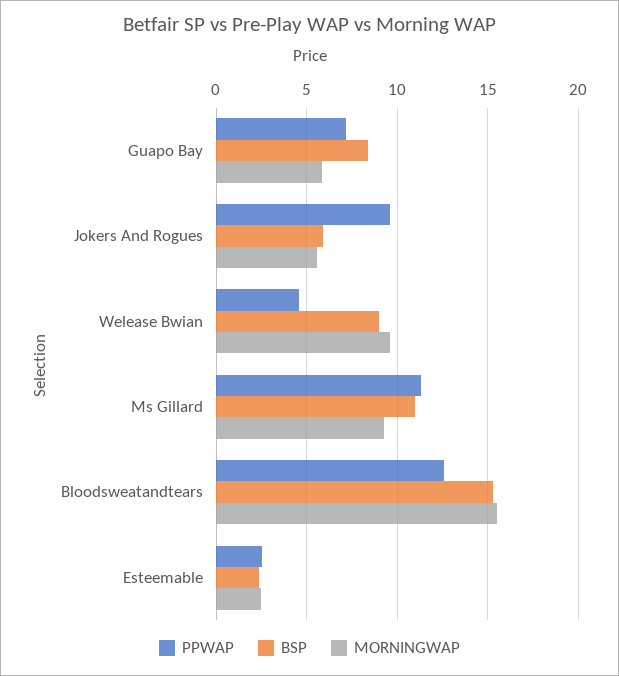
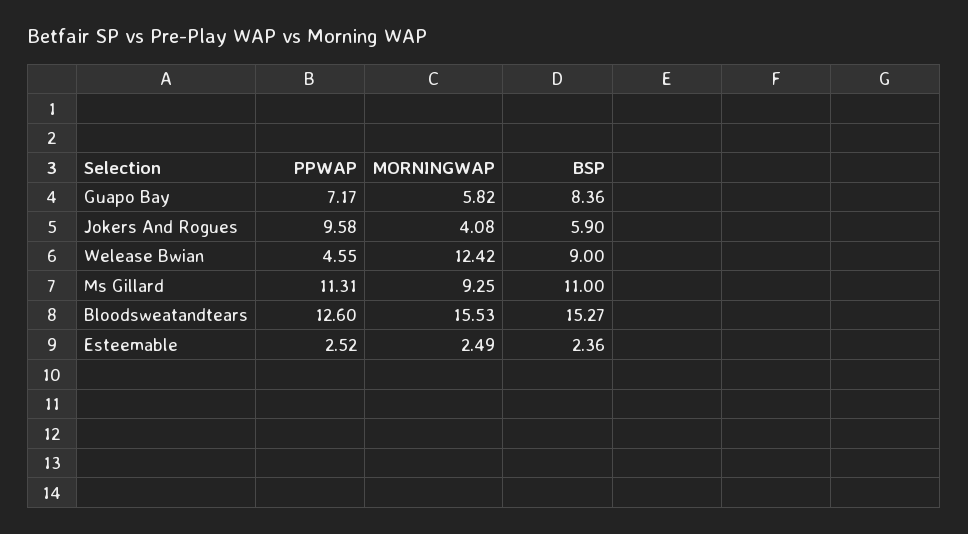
MORNINGWAP, Jokers And Rogues: 5.5 -> 4.08
MORNINGWAP, Welease Bwian: 9.5 -> 12.42

